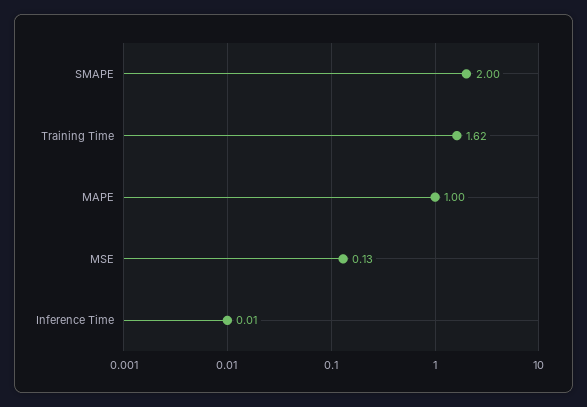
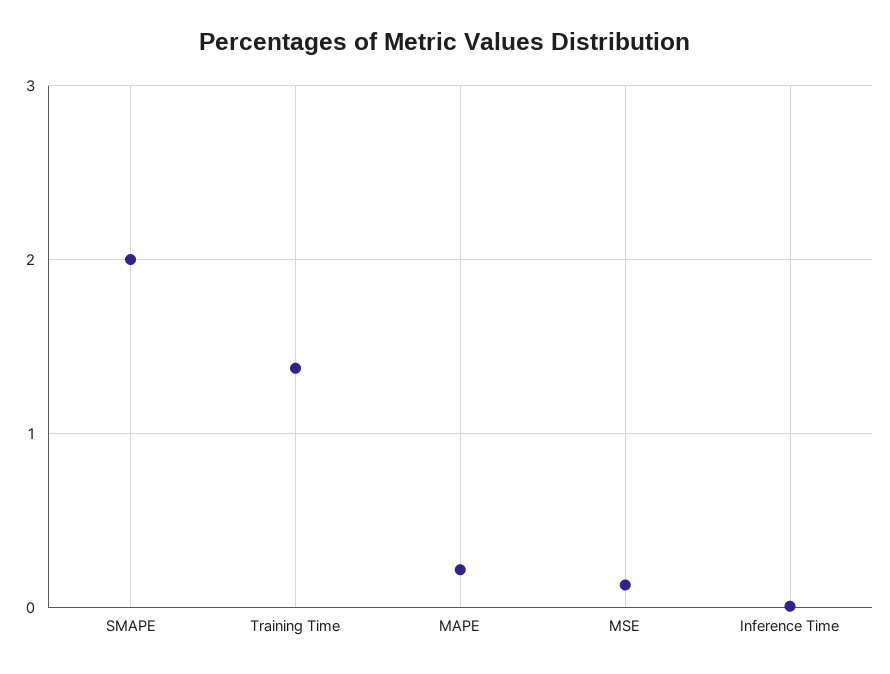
Training Time: 1.62 -> 1.4
MAPE: 1 -> 0.2

